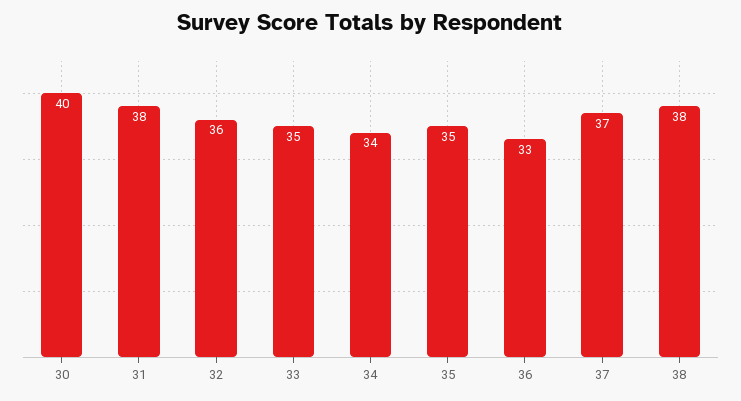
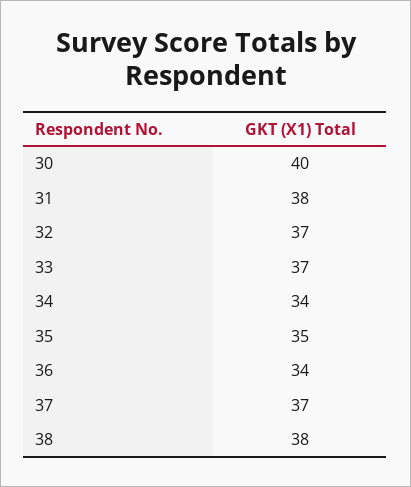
32: 36 -> 37
33: 35 -> 37
36: 33 -> 34

